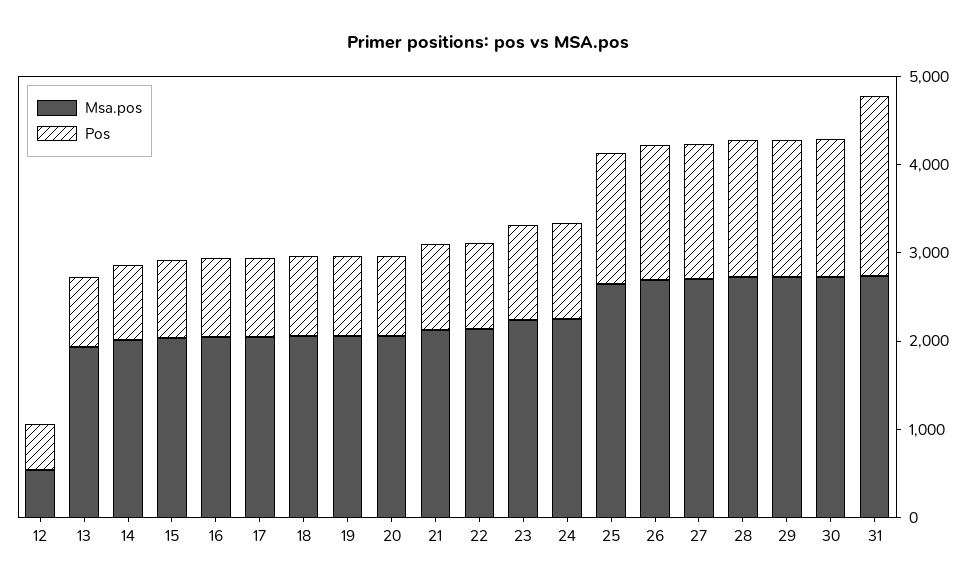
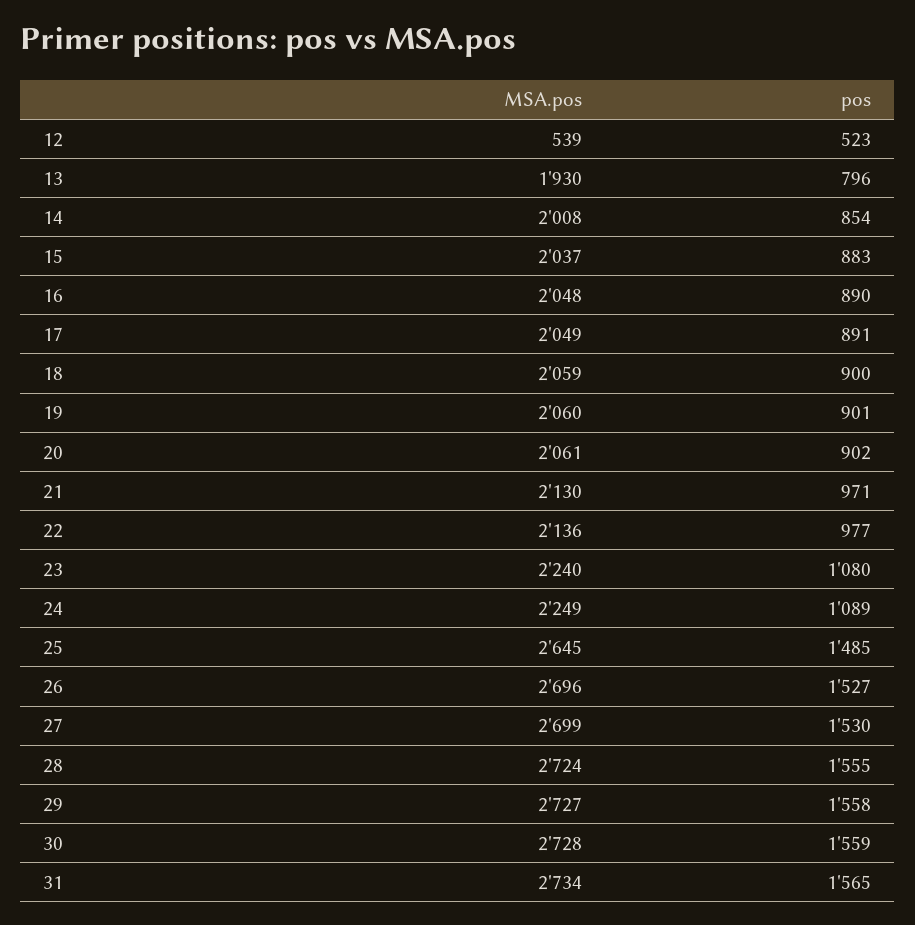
Pos, 31: 2000 -> 1565

